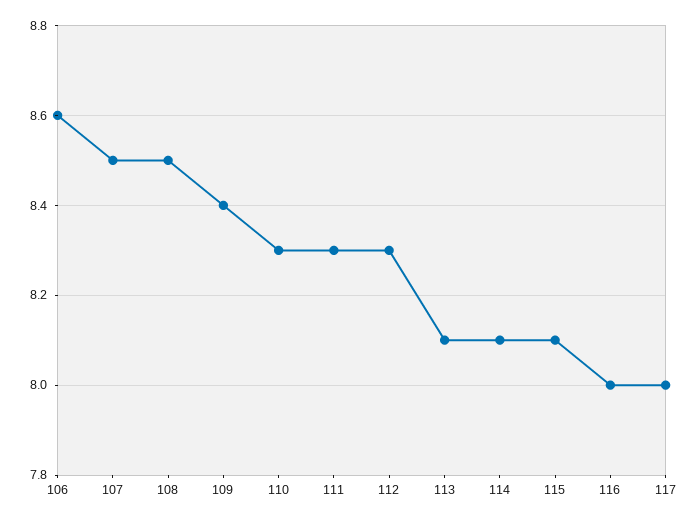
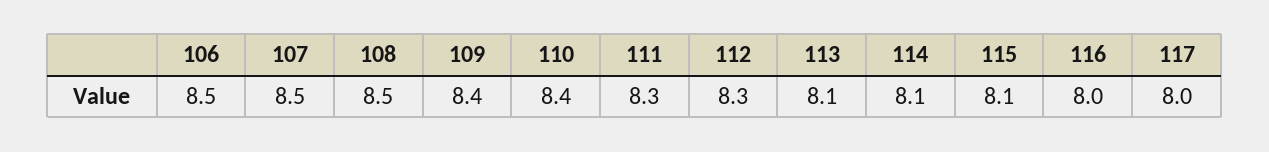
106: 8.6 -> 8.5
110: 8.3 -> 8.4

